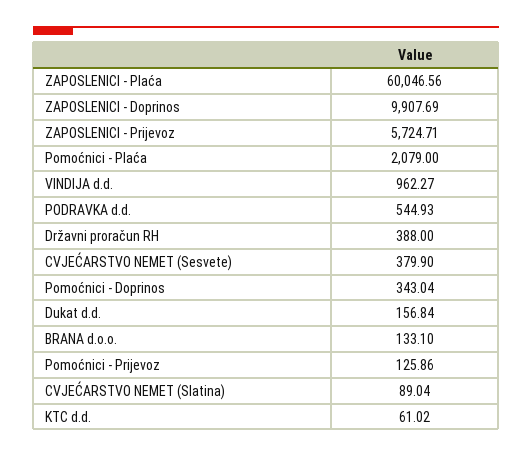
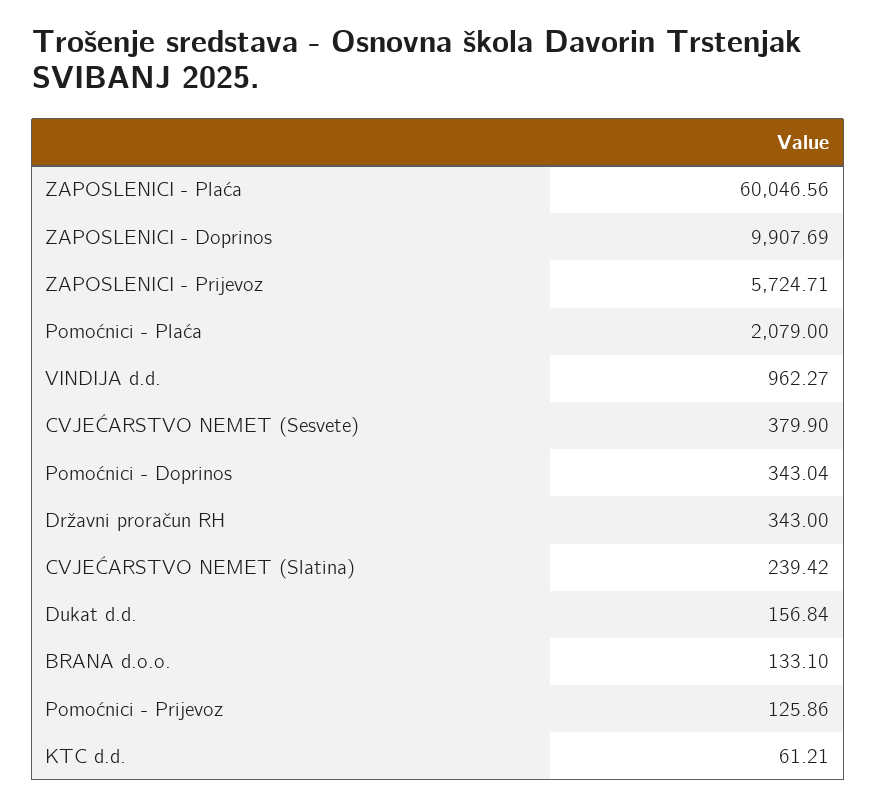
PODRAVKA d.d.: 544.93 -> none
Državni proračun RH: 388 -> 343
CVJEĆARSTVO NEMET (Slatina): 89.04 -> 239.42
KTC d.d.: 61.02 -> 61.21

